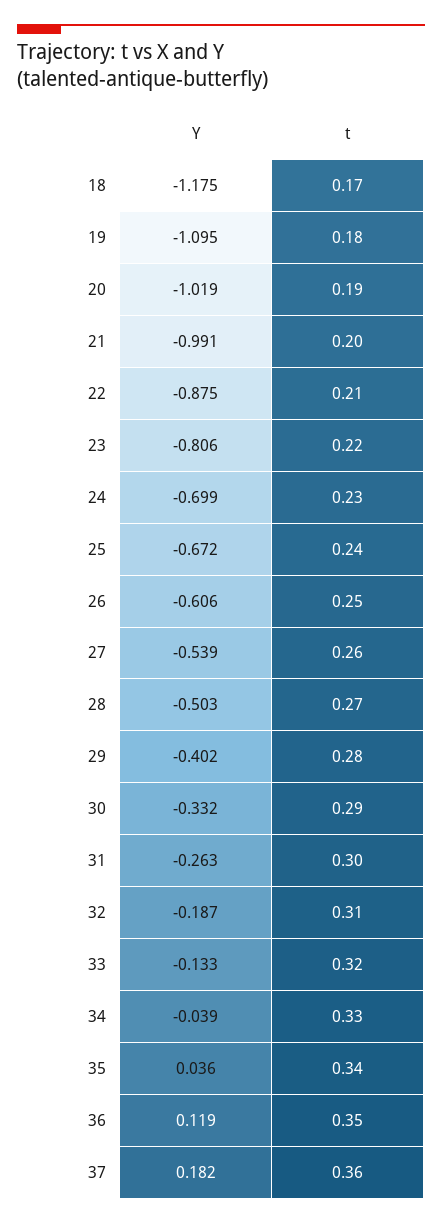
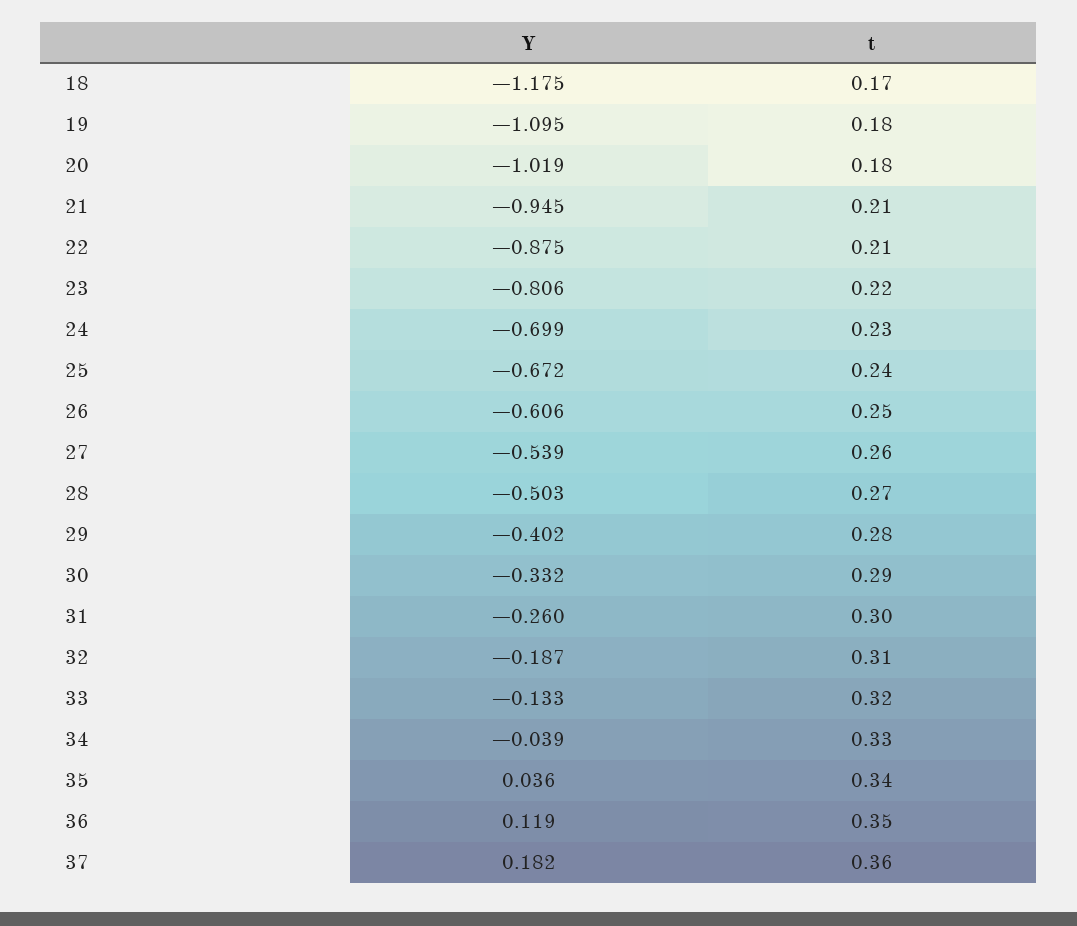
t, 20: 0.19 -> 0.18
Y, 21: -0.991 -> -0.945
t, 21: 0.2 -> 0.21
Y, 31: -0.263 -> -0.26

